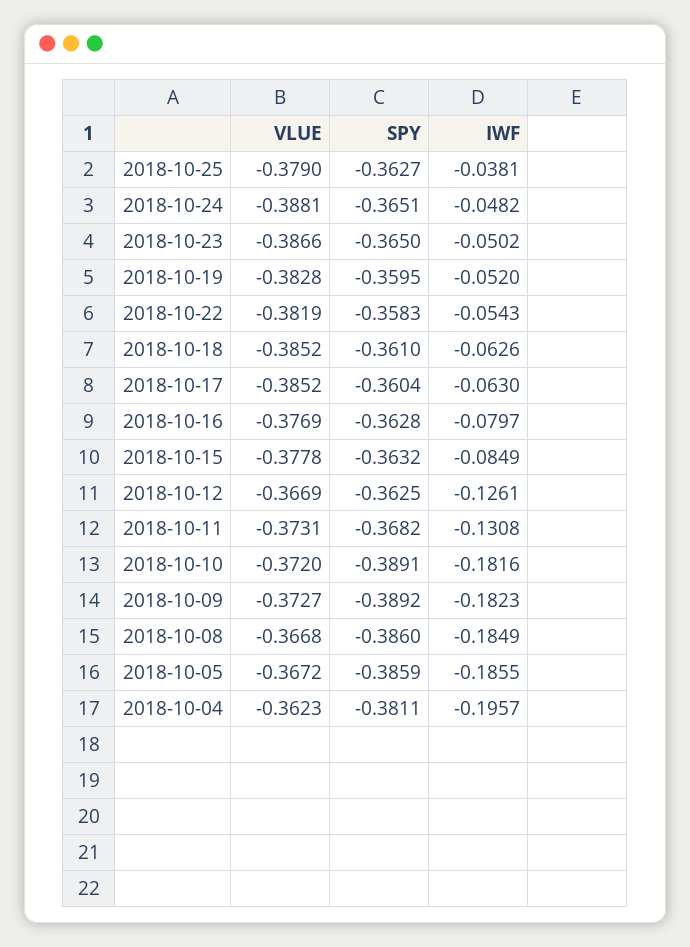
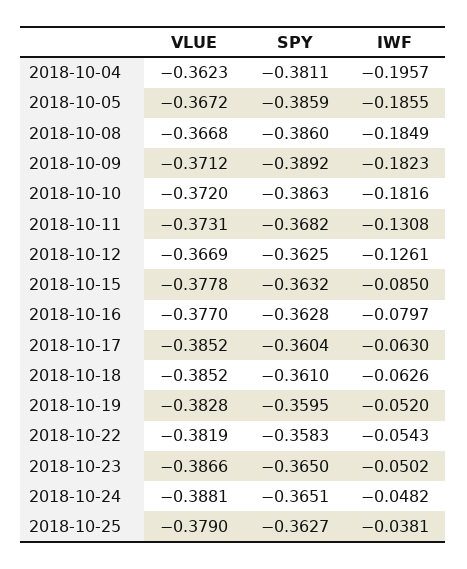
VLUE, 2018-10-16: -0.3769 -> -0.377
IWF, 2018-10-15: -0.0849 -> -0.085
SPY, 2018-10-10: -0.3891 -> -0.3863
VLUE, 2018-10-09: -0.3727 -> -0.3712

